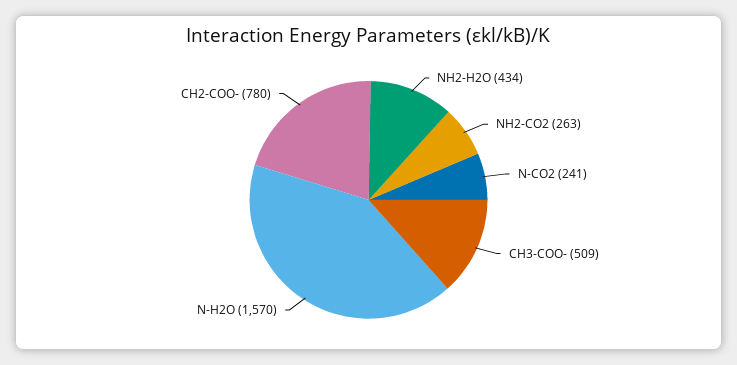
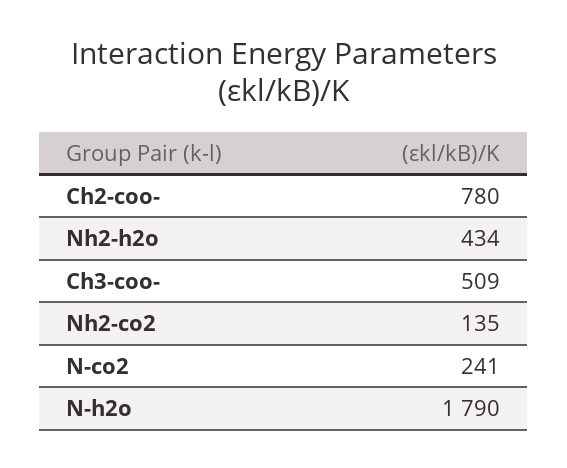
NH2-CO2: 263 -> 135
N-H2O: 1570 -> 1790

